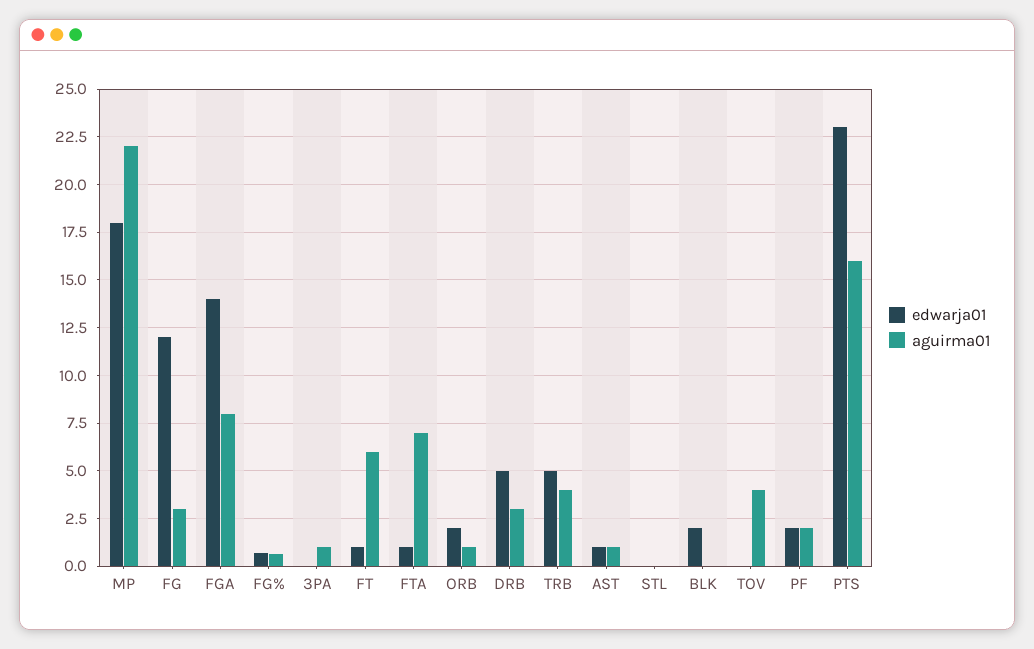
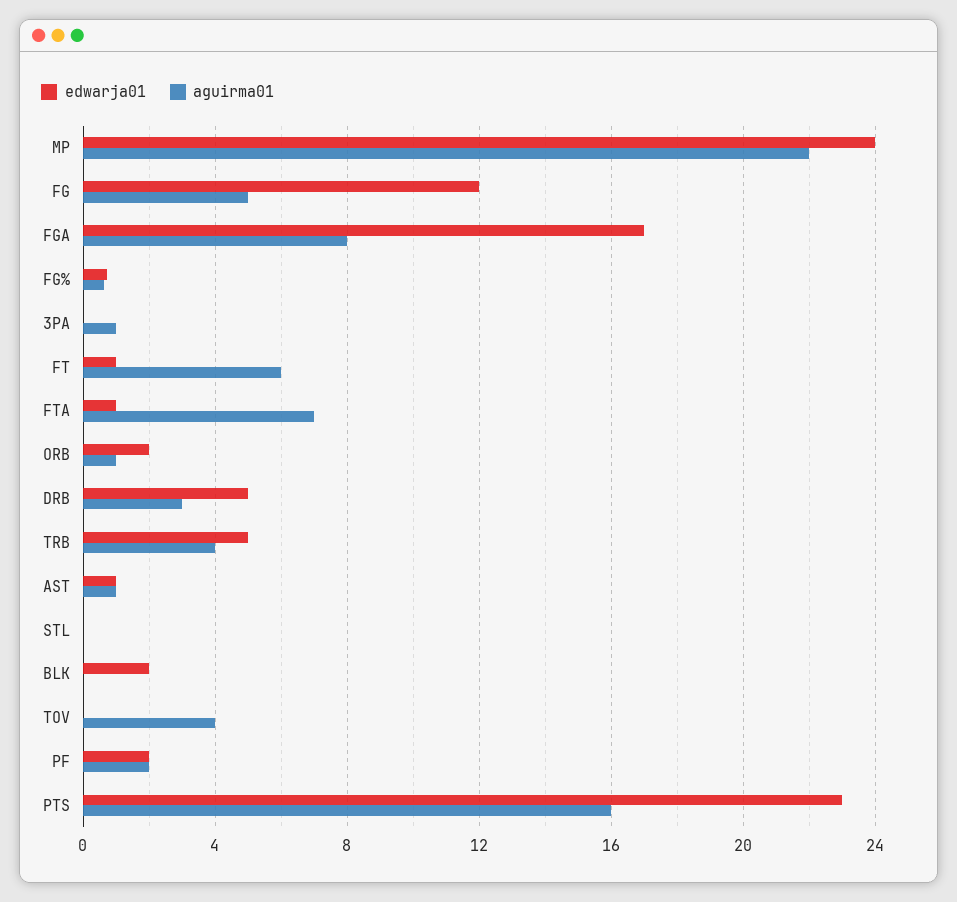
edwarja01, MP: 18 -> 24
aguirma01, FG: 3 -> 5
edwarja01, FGA: 14 -> 17

